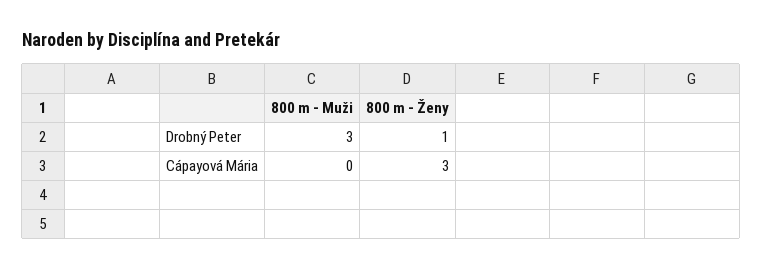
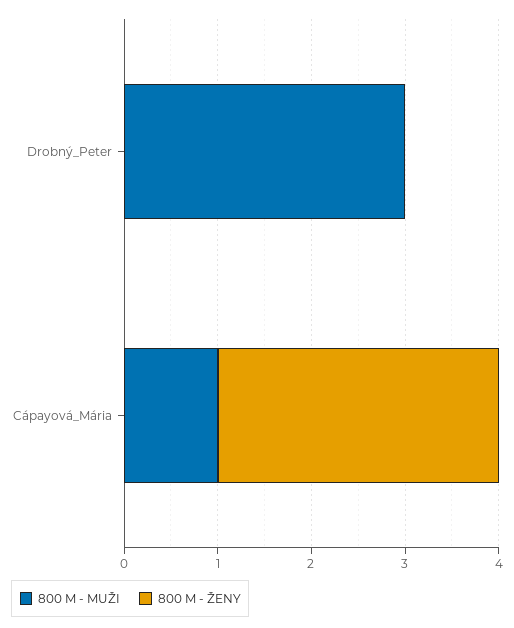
800 m - Ženy, Drobný Peter: 1 -> 0
800 m - Muži, Cápayová Mária: 0 -> 1

